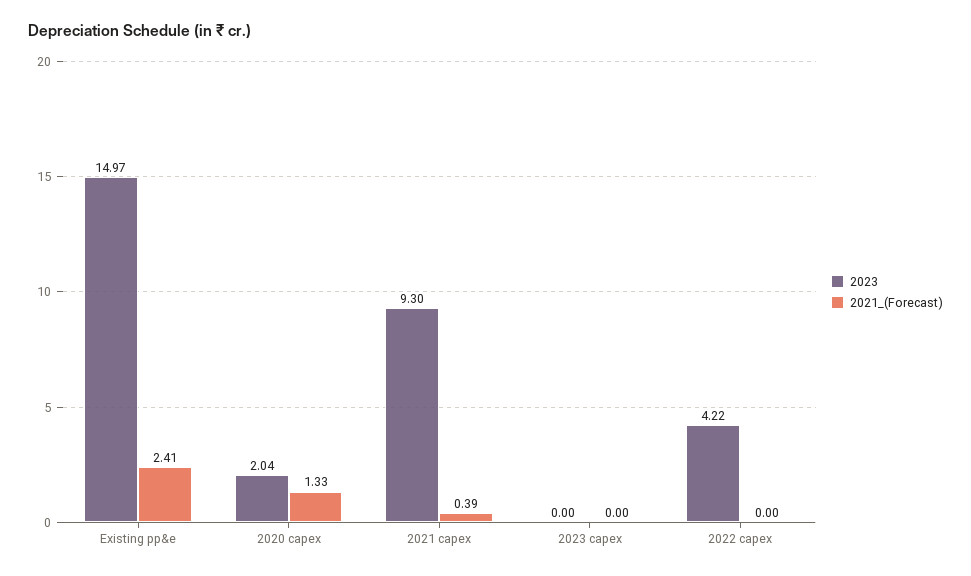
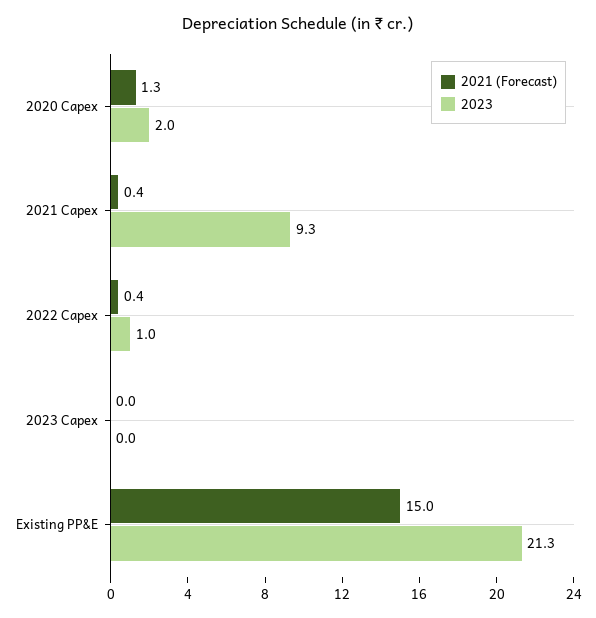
2023, Existing pp&e: 14.97 -> 21.3
2021_(Forecast), Existing pp&e: 2.41 -> 15
2023, 2022 capex: 4.22 -> 1
2021_(Forecast), 2022 capex: 0 -> 0.4

